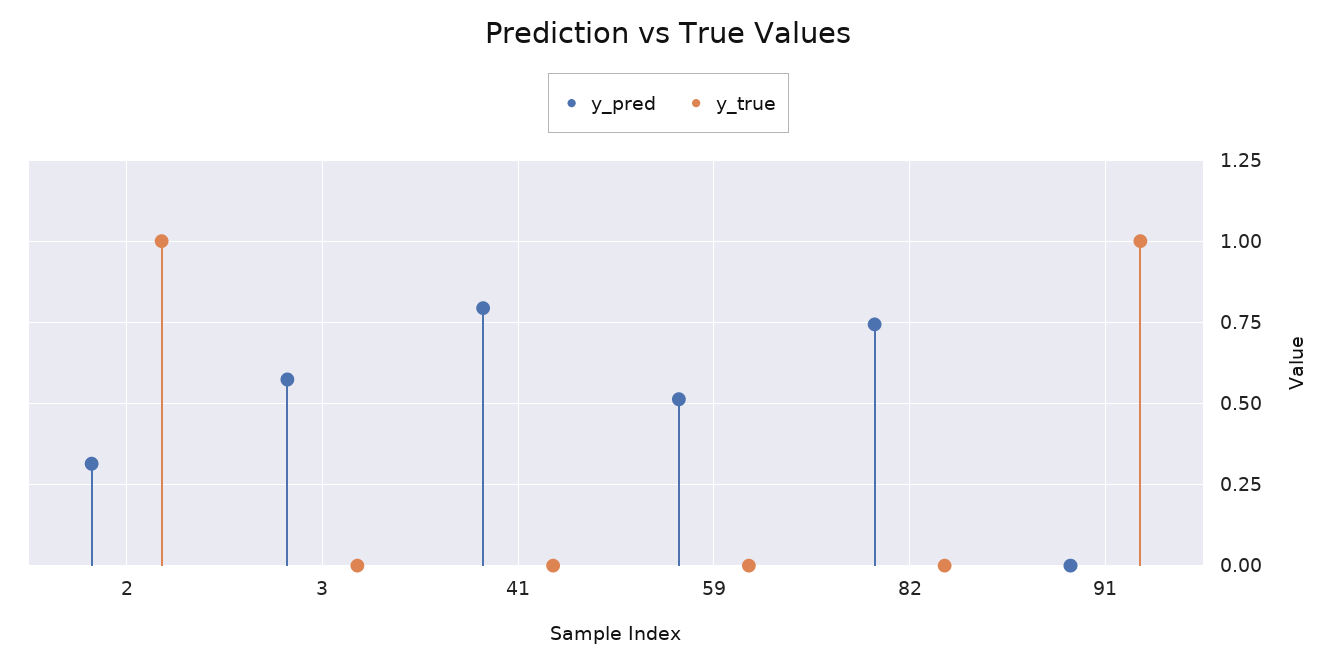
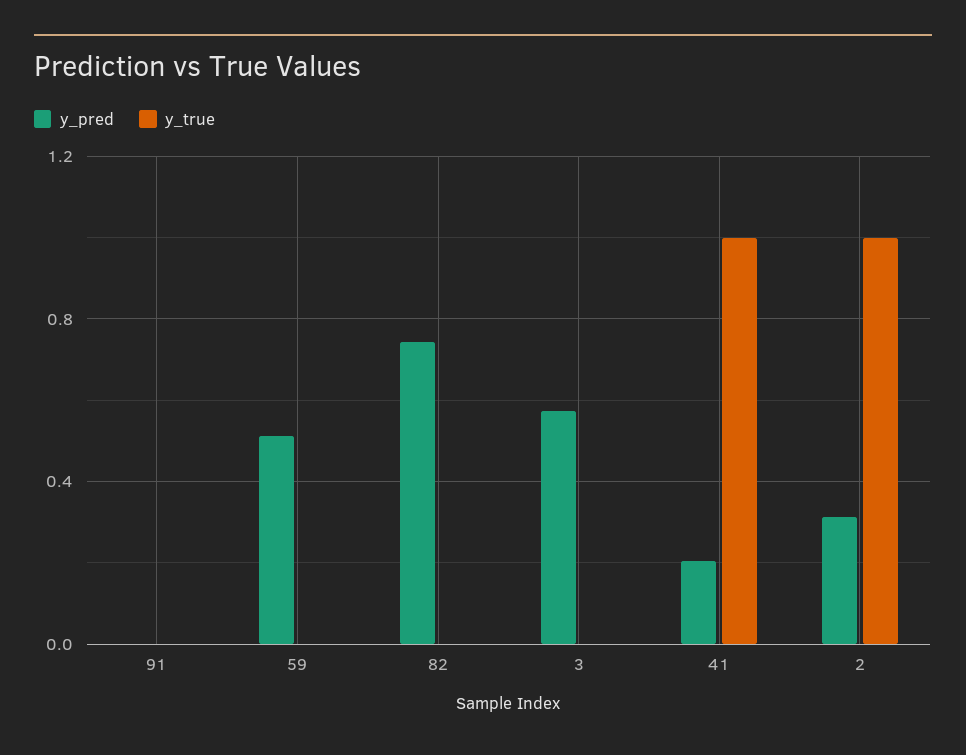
y_pred, 41: 0.8 -> 0.2
y_true, 41: 0 -> 1
y_true, 91: 1 -> 0

